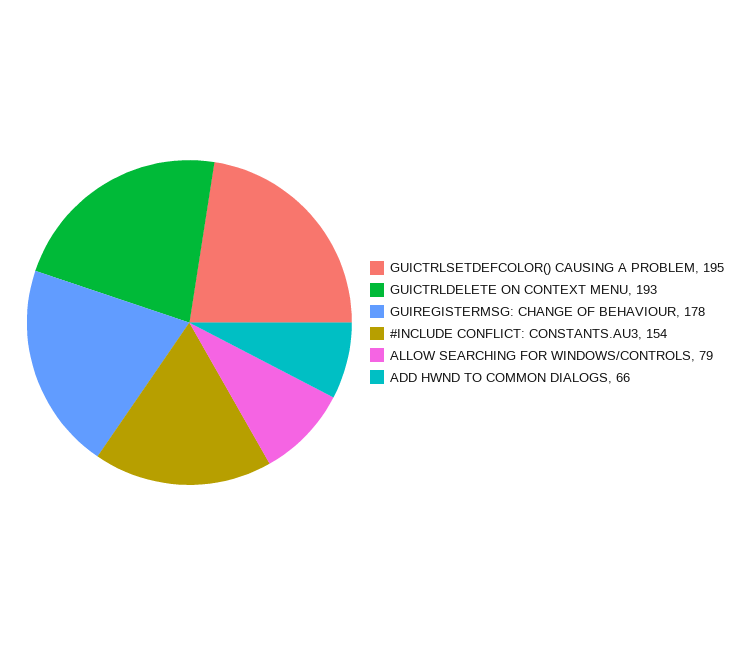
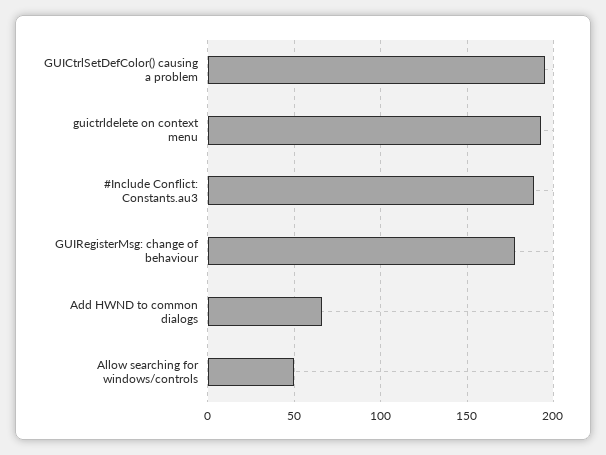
#INCLUDE CONFLICT: CONSTANTS.AU3: 154 -> 190
ALLOW SEARCHING FOR WINDOWS/CONTROLS: 79 -> 50

